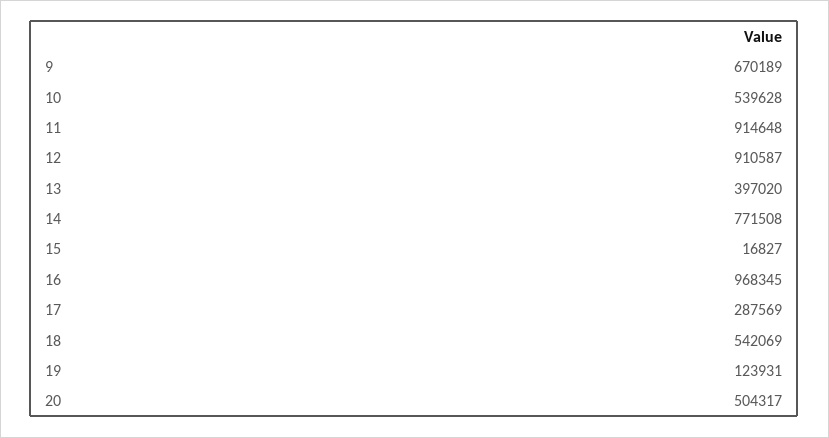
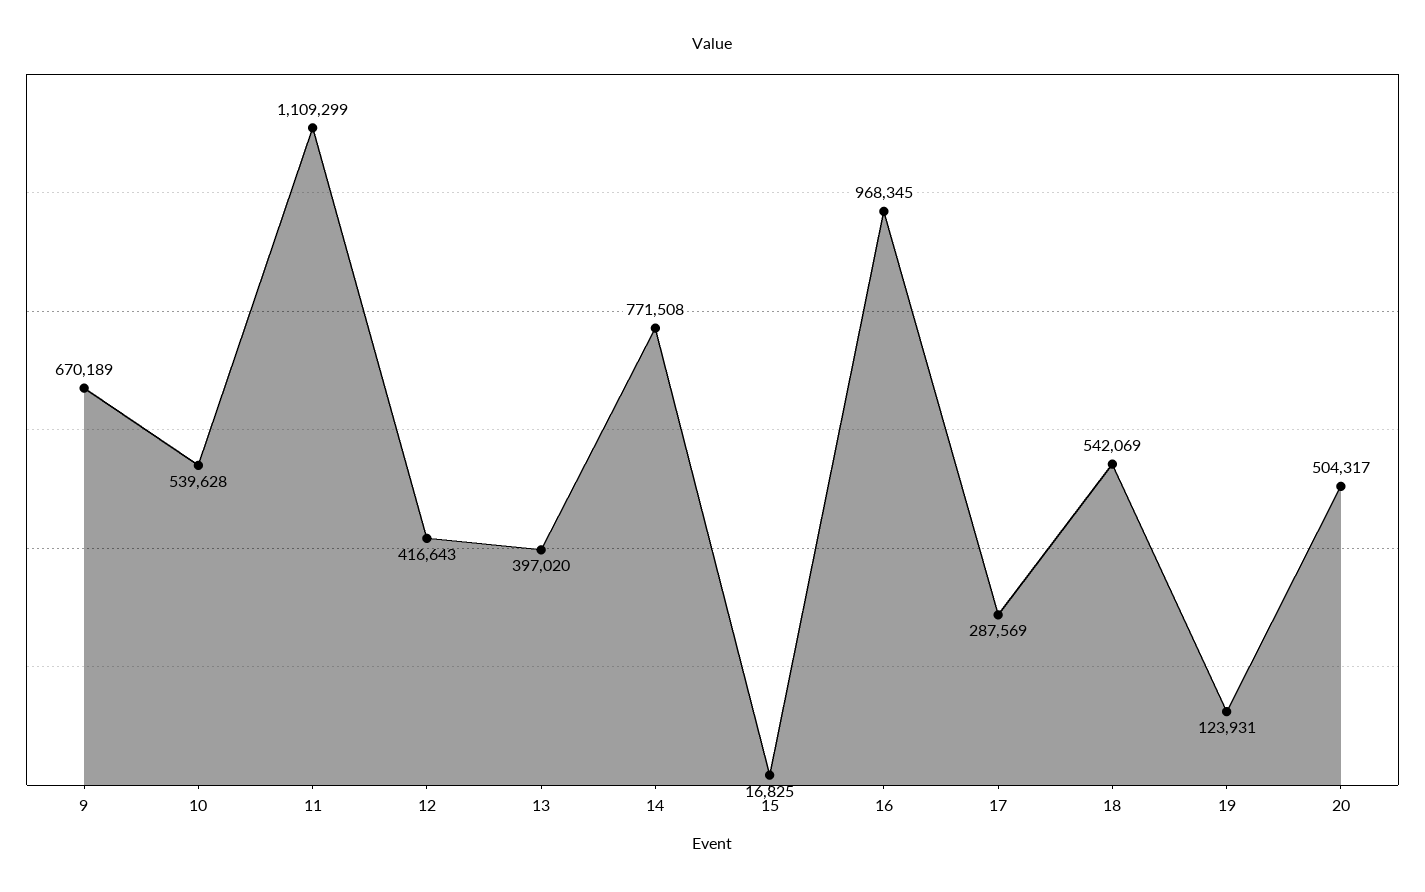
11: 914648 -> 1109299
12: 910587 -> 416643
15: 16827 -> 16825

